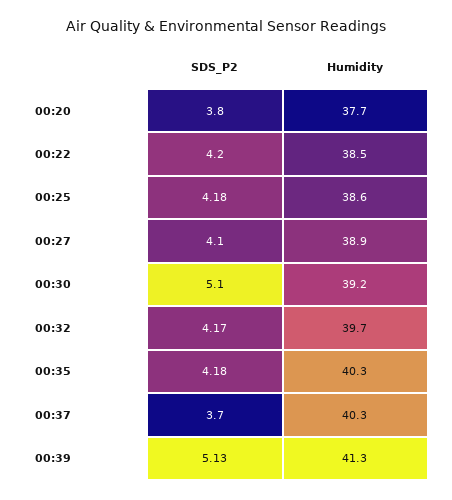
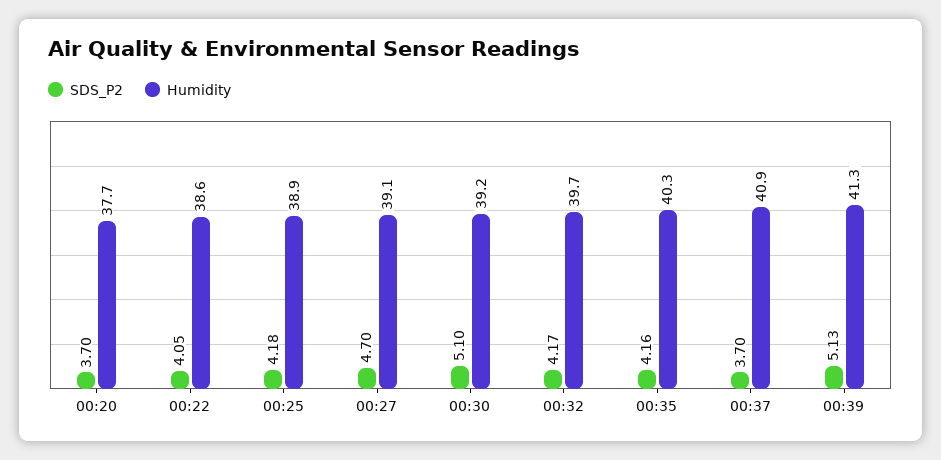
SDS_P2, 00:20: 3.8 -> 3.7
SDS_P2, 00:22: 4.2 -> 4.05
Humidity, 00:22: 38.5 -> 38.6
Humidity, 00:25: 38.6 -> 38.9
SDS_P2, 00:27: 4.1 -> 4.7
Humidity, 00:27: 38.9 -> 39.1
SDS_P2, 00:35: 4.18 -> 4.16
Humidity, 00:37: 40.3 -> 40.9

